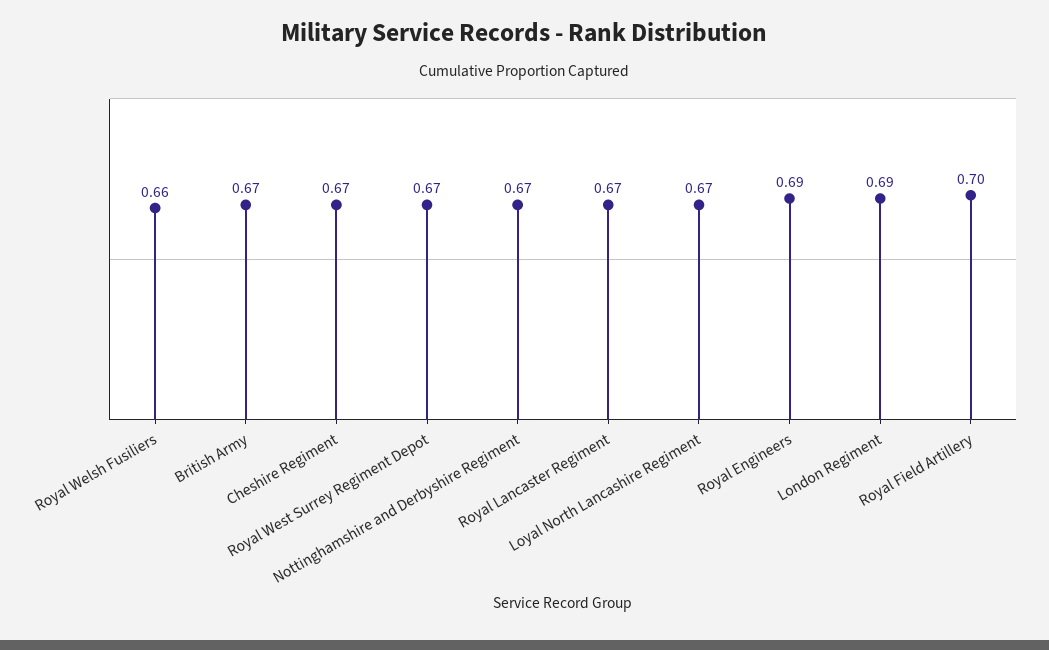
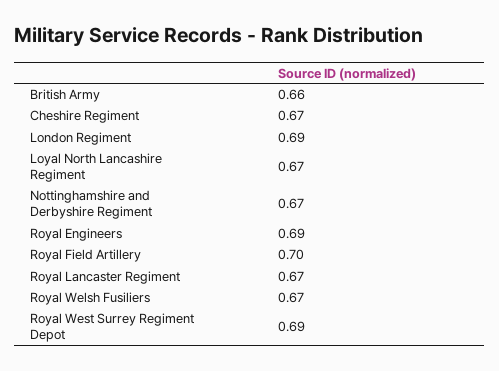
Royal Welsh Fusiliers: 0.66 -> 0.67
British Army: 0.67 -> 0.66
Royal West Surrey Regiment Depot: 0.67 -> 0.69

